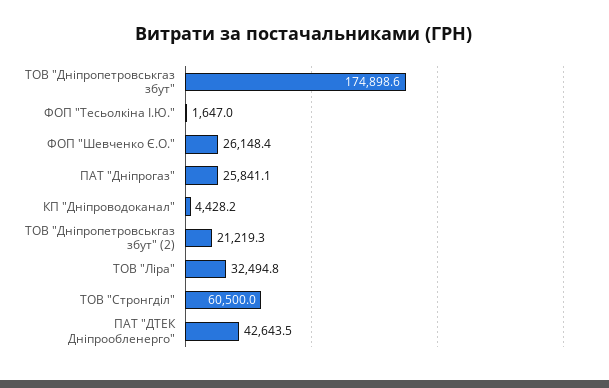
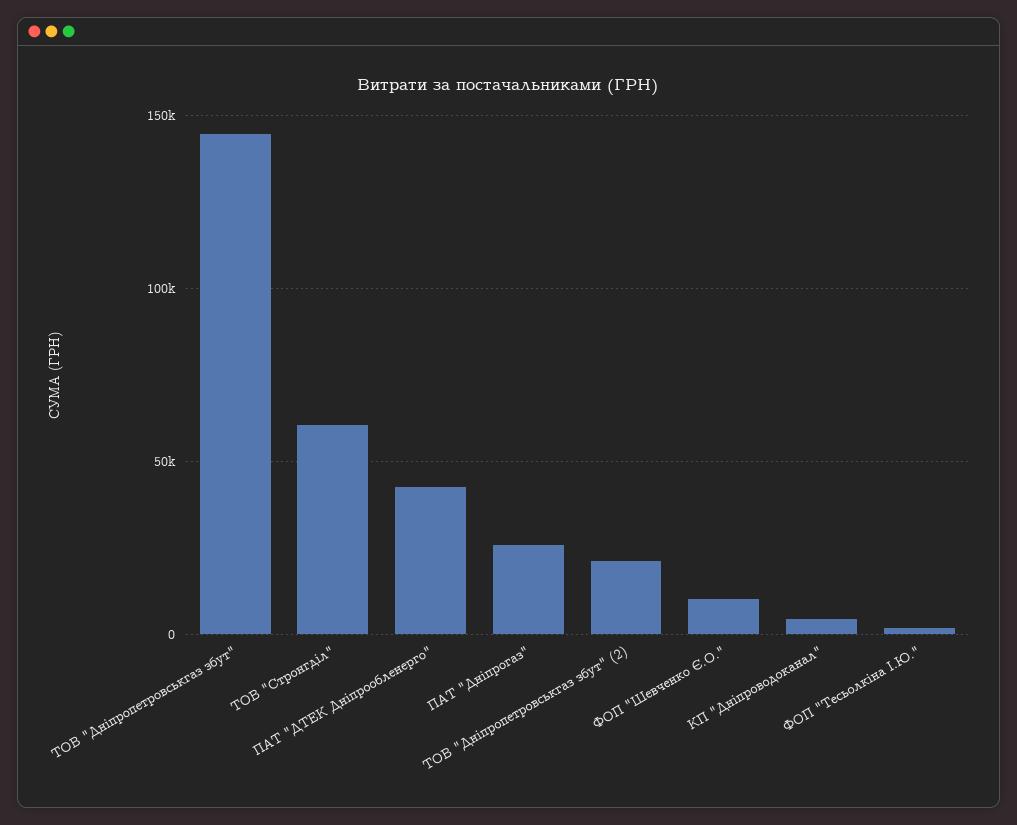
ТОВ "Дніпропетровськгаз збут": 174898.6 -> 145000
ФОП "Шевченко Є.О.": 26148.4 -> 10000
ТОВ "Ліра": 32494.8 -> none

